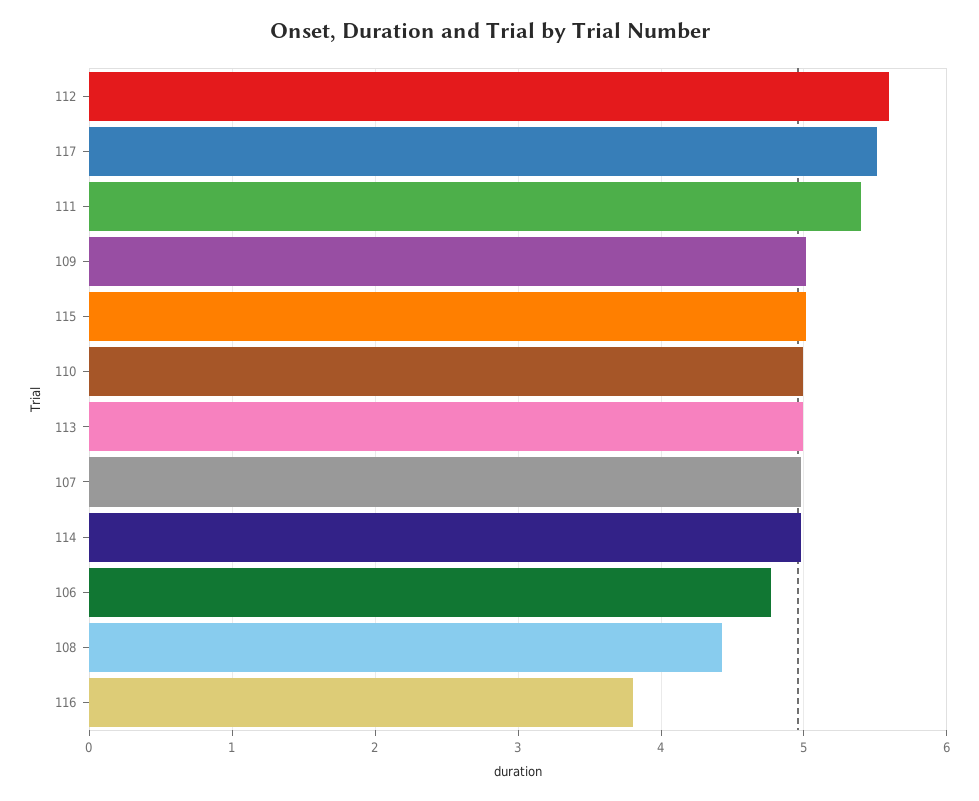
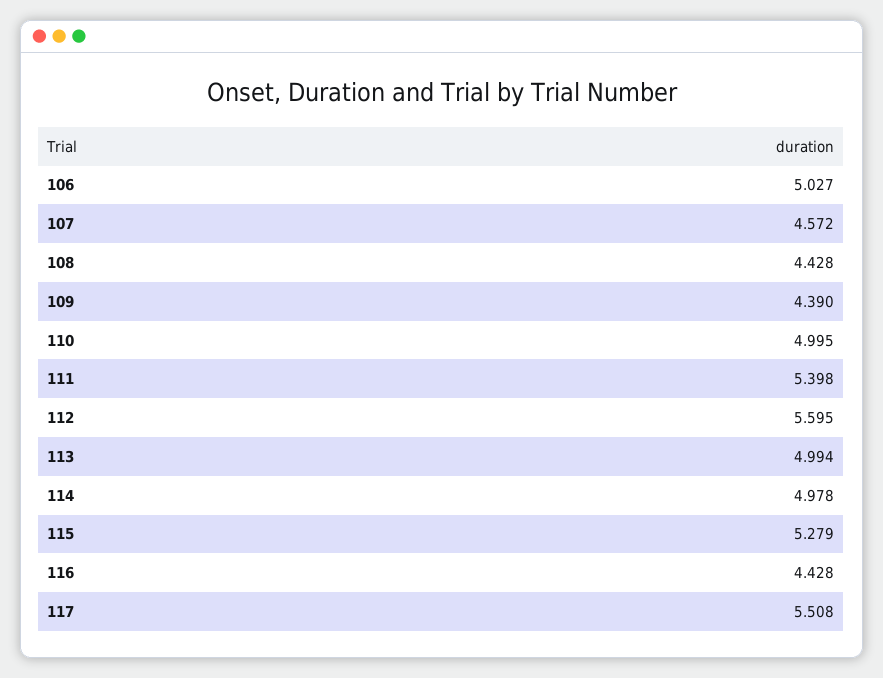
109: 5 -> 4.39
115: 5 -> 5.279
107: 5 -> 4.572
106: 4.8 -> 5.027
116: 3.8 -> 4.428

